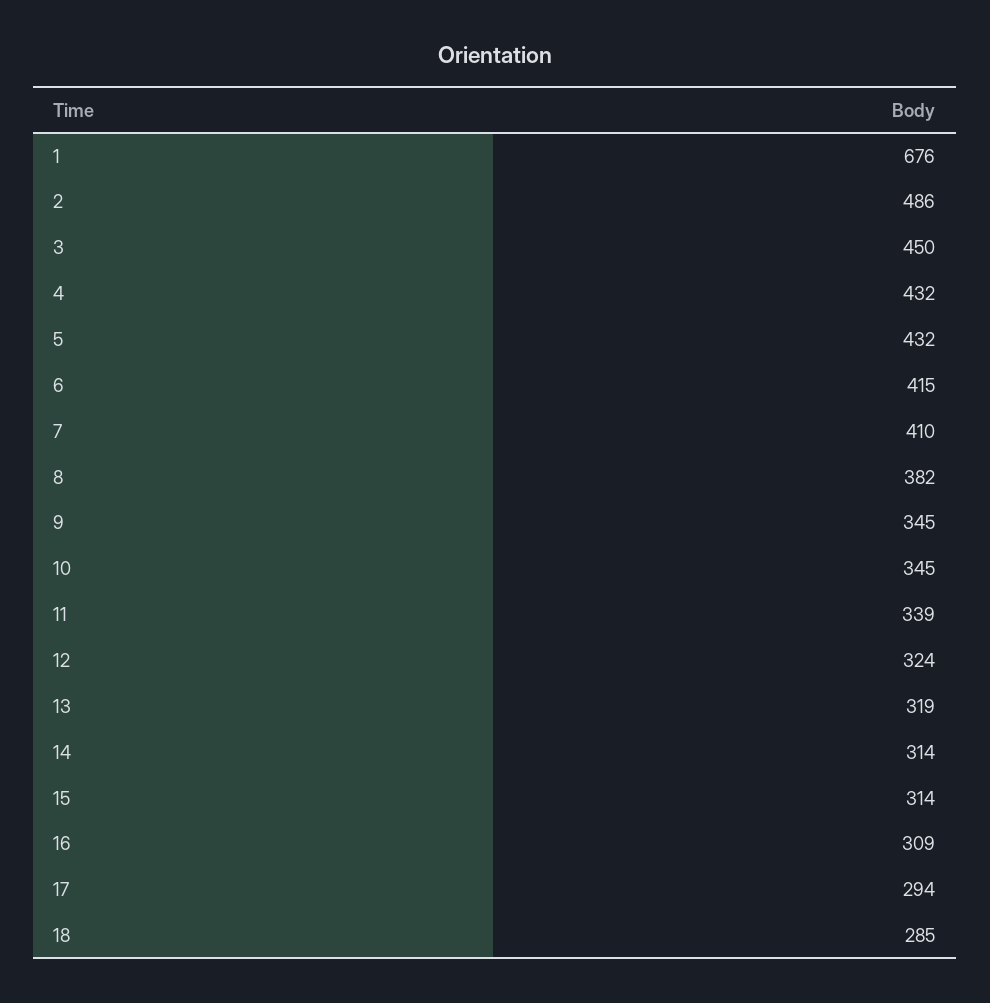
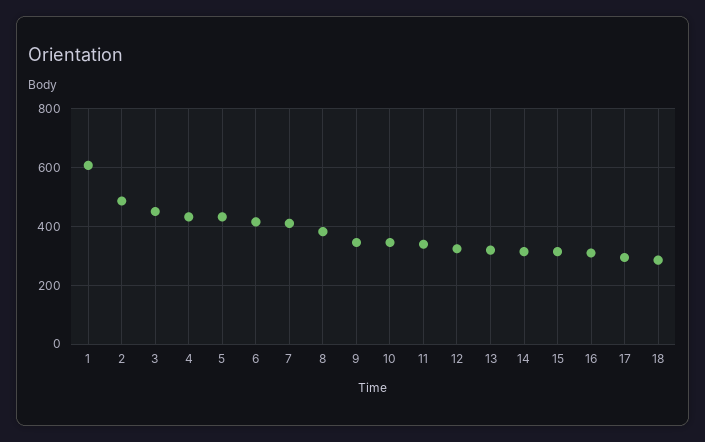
1: 676 -> 600

